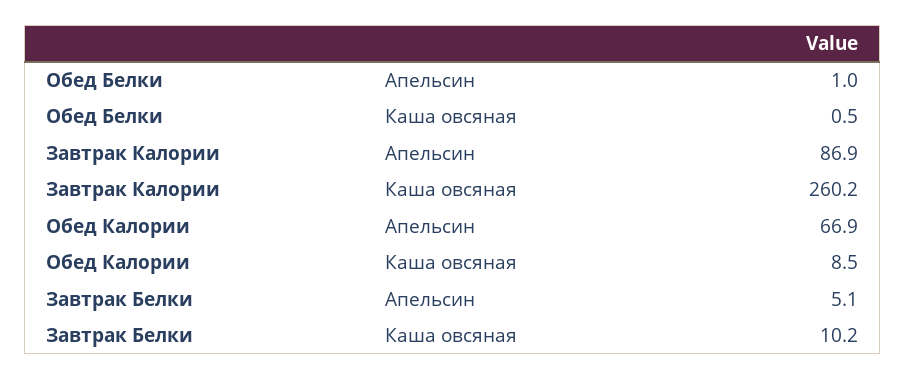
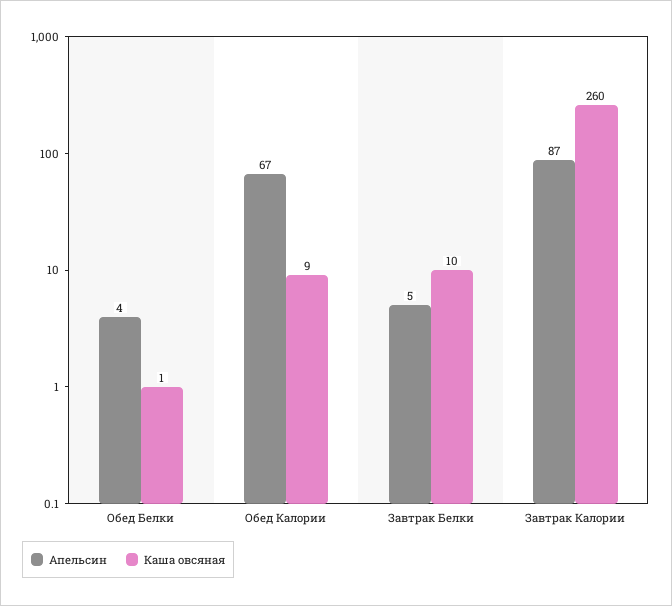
Апельсин, Обед Белки: 1 -> 4

